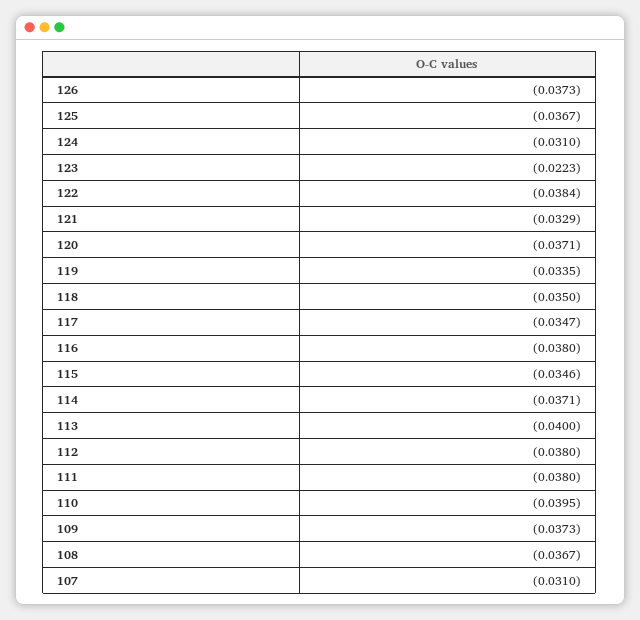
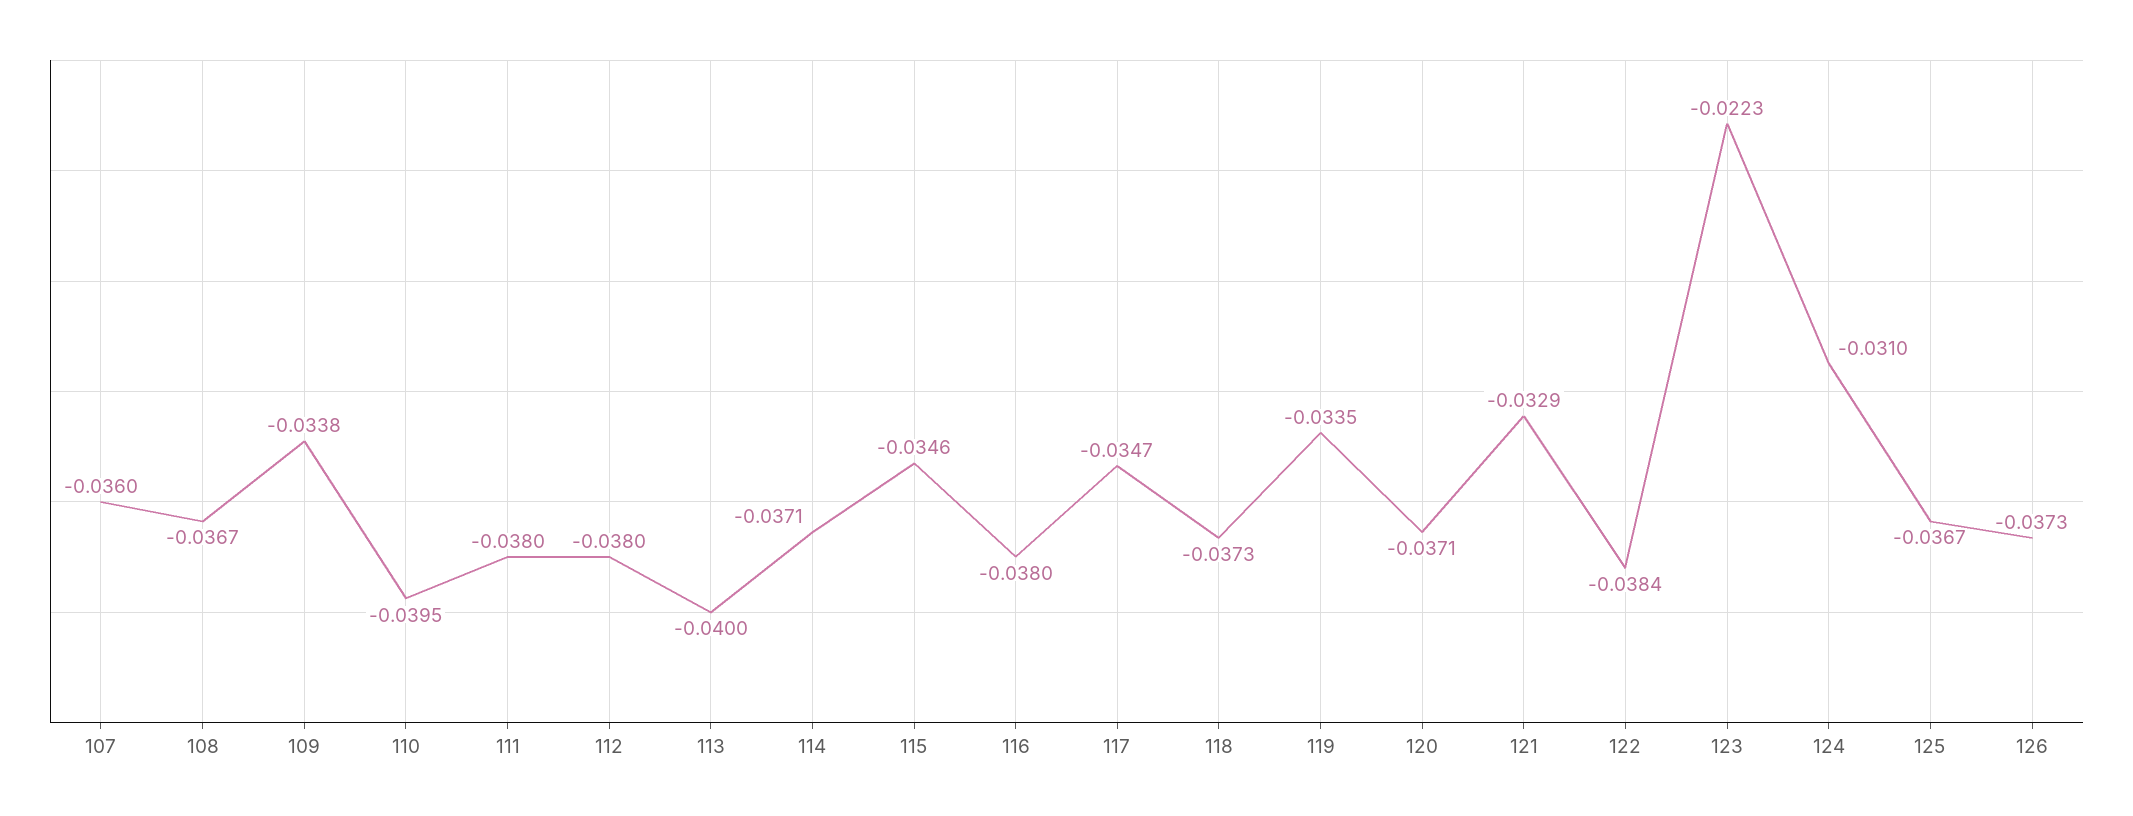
118: -0.035 -> -0.0373
109: -0.0373 -> -0.0338
107: -0.031 -> -0.036

